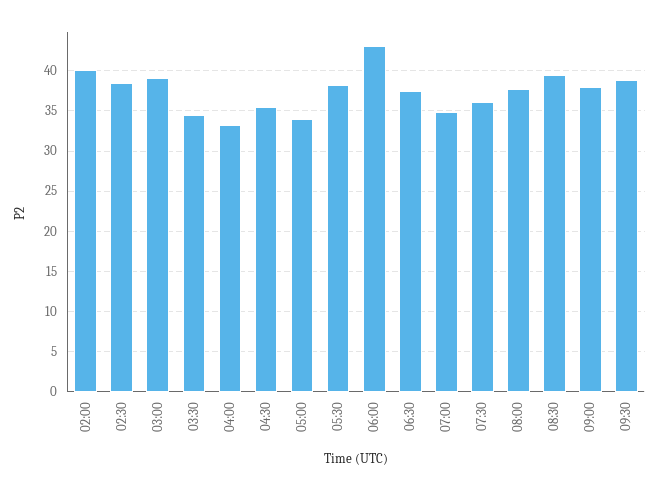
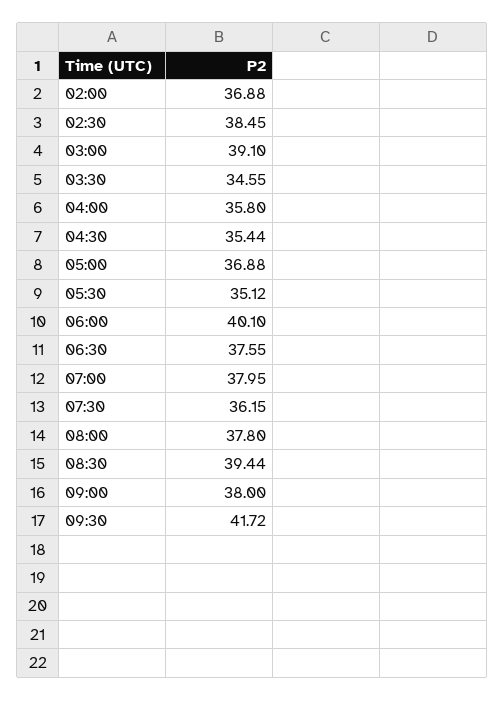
02:00: 40 -> 36.88
04:00: 33 -> 35.8
05:00: 34 -> 36.88
05:30: 38 -> 35.12
06:00: 43 -> 40.1
07:00: 35 -> 37.95
09:30: 39 -> 41.72

